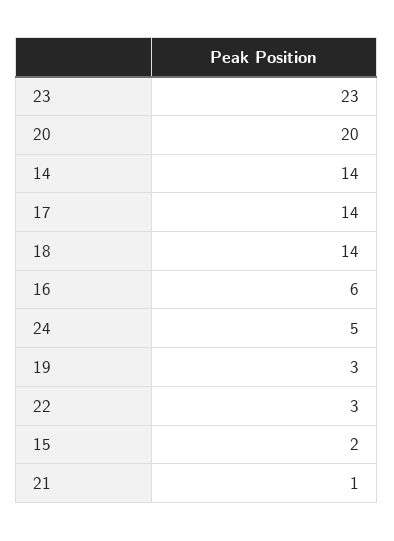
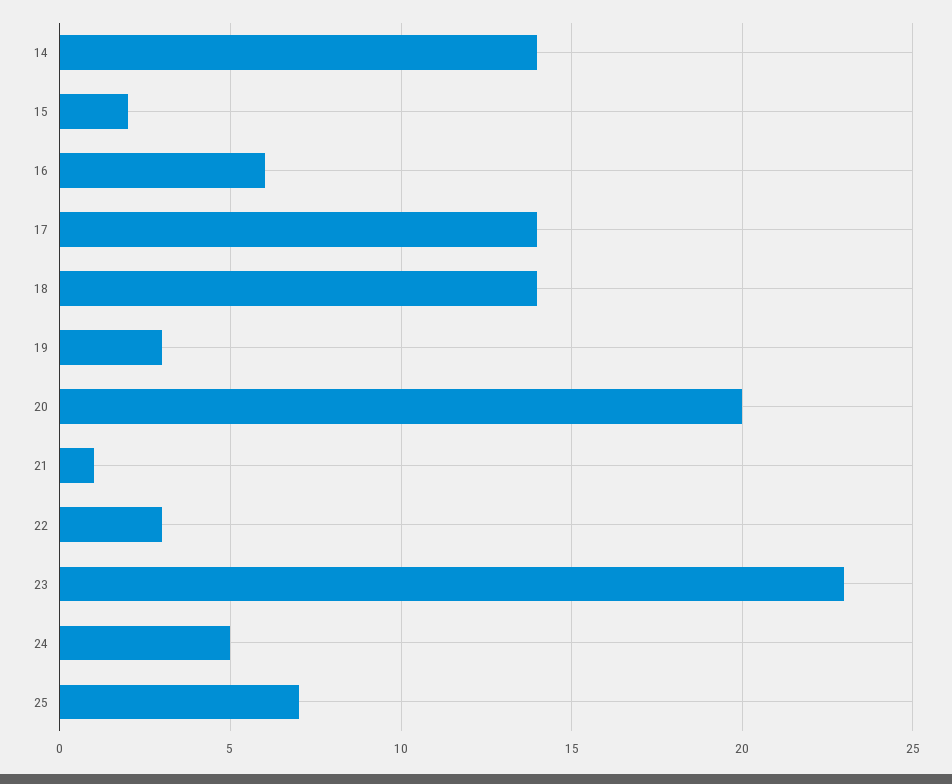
25: none -> 7

